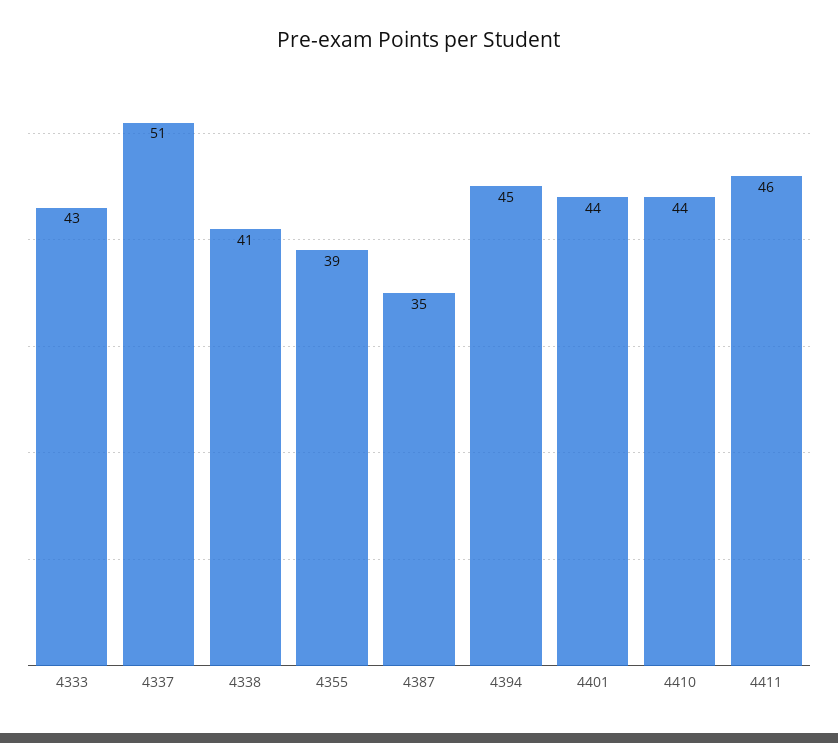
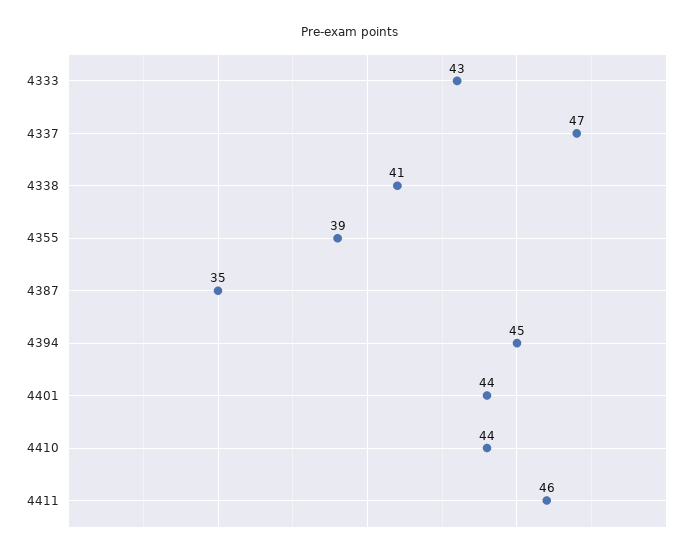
4337: 51 -> 47

